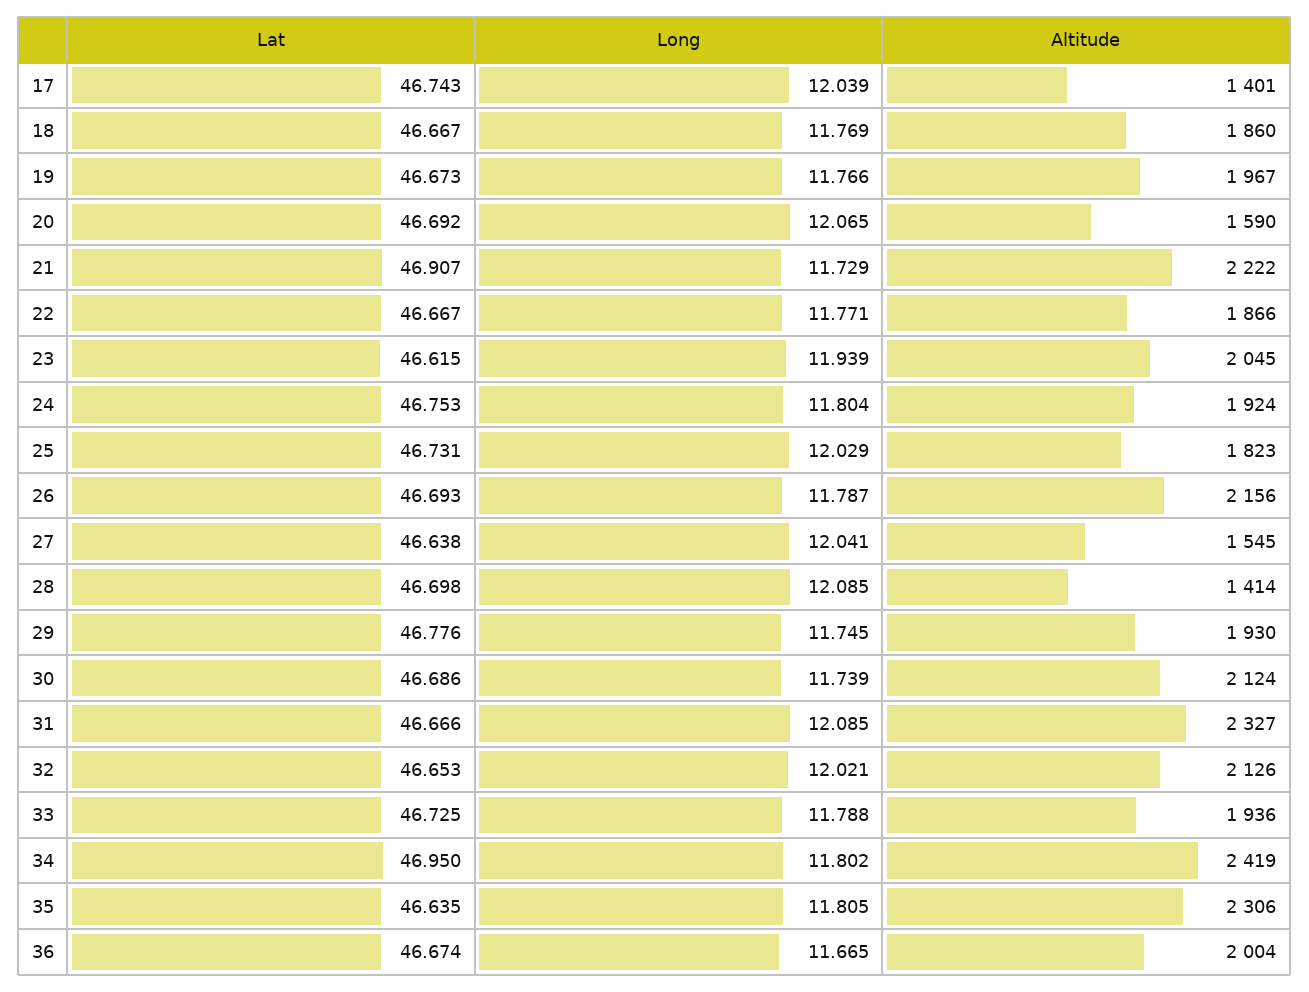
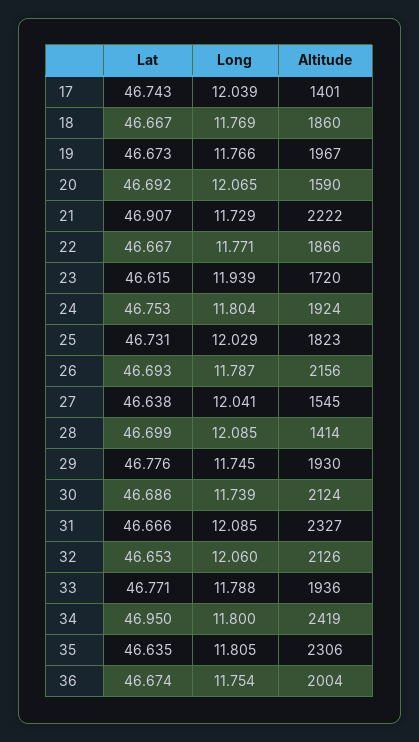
Altitude, 23: 2045 -> 1720
Lat, 28: 46.698 -> 46.699
Long, 32: 12.021 -> 12.06
Lat, 33: 46.725 -> 46.771
Long, 34: 11.802 -> 11.8
Long, 36: 11.665 -> 11.754

